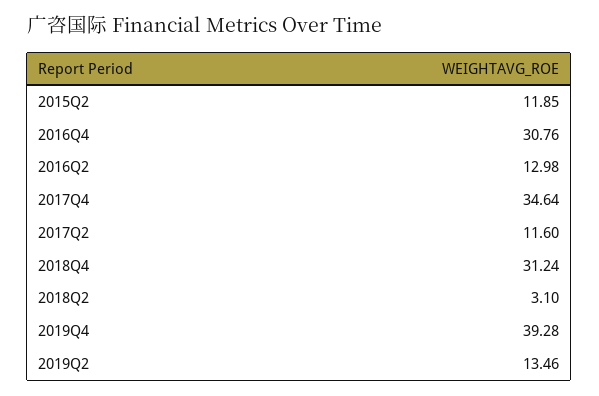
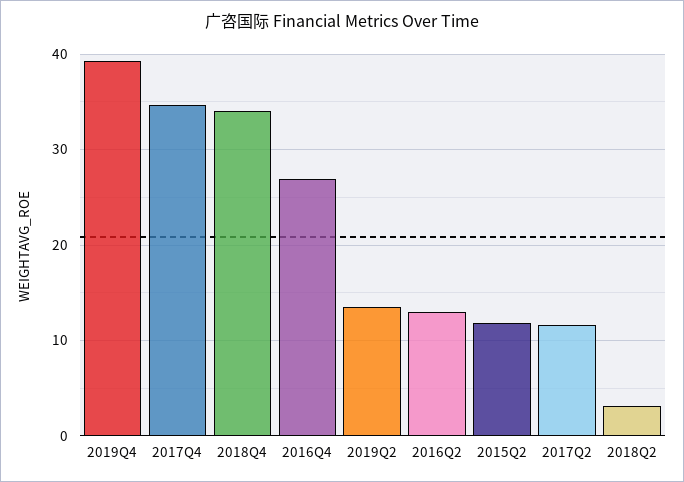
2016Q4: 30.76 -> 27
2018Q4: 31.24 -> 34

